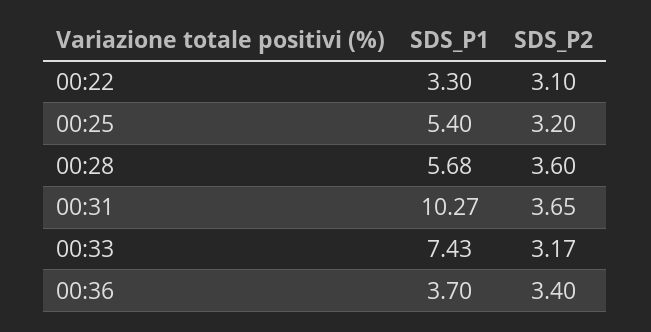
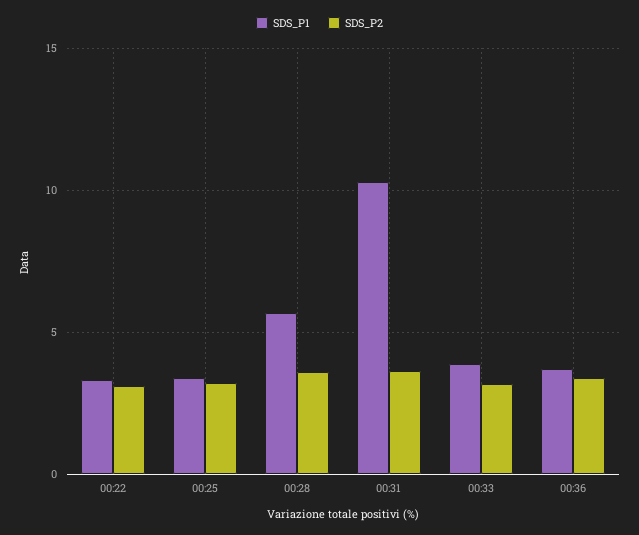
SDS_P1, 00:25: 5.4 -> 3.5
SDS_P1, 00:33: 7.43 -> 4

